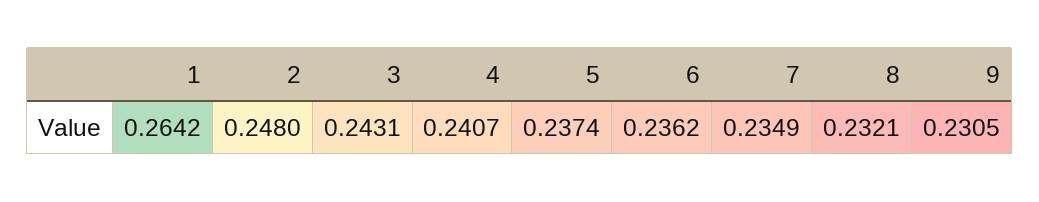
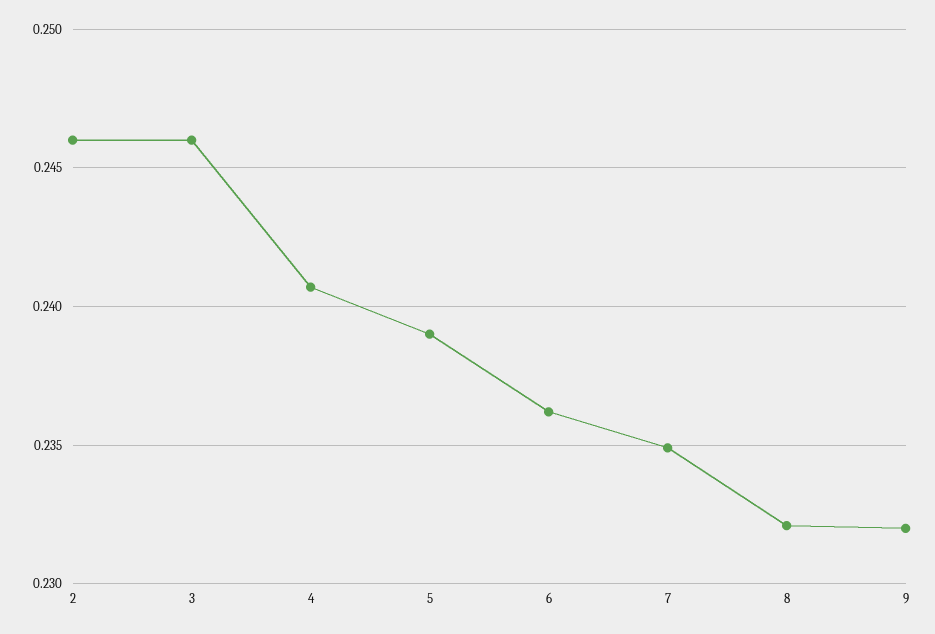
1: 0.2642 -> none
2: 0.248 -> 0.246
3: 0.2431 -> 0.246
5: 0.2374 -> 0.239
9: 0.2305 -> 0.232

